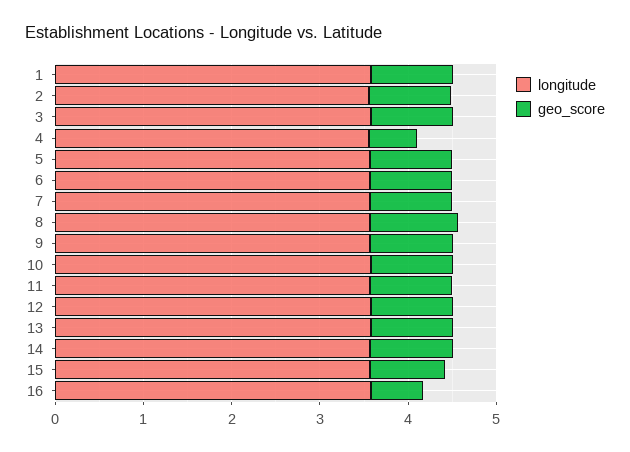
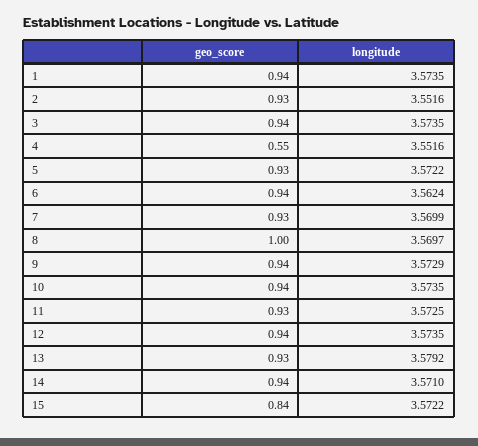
longitude, 16: 3.6 -> none
geo_score, 16: 0.6 -> none

